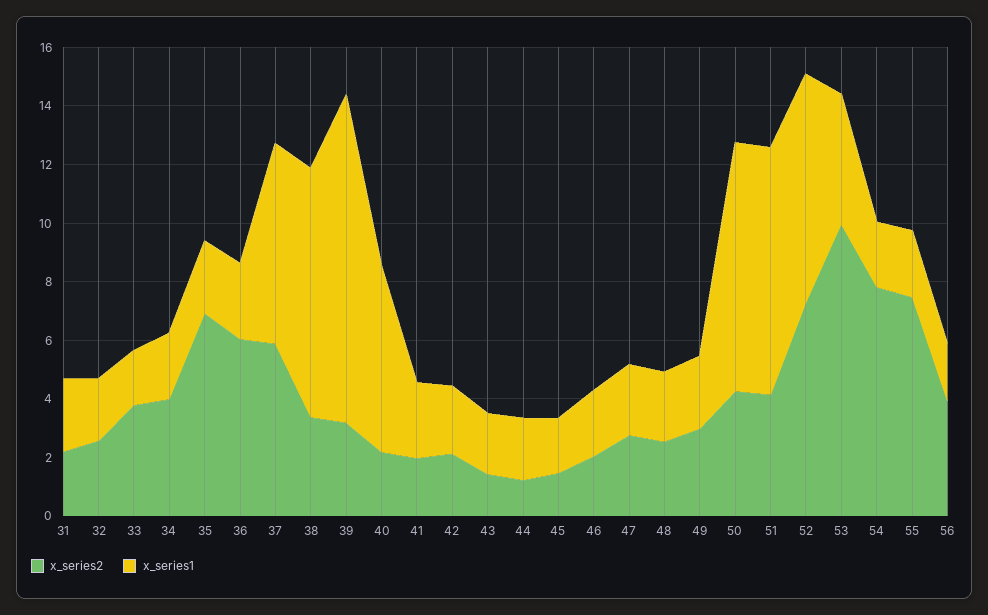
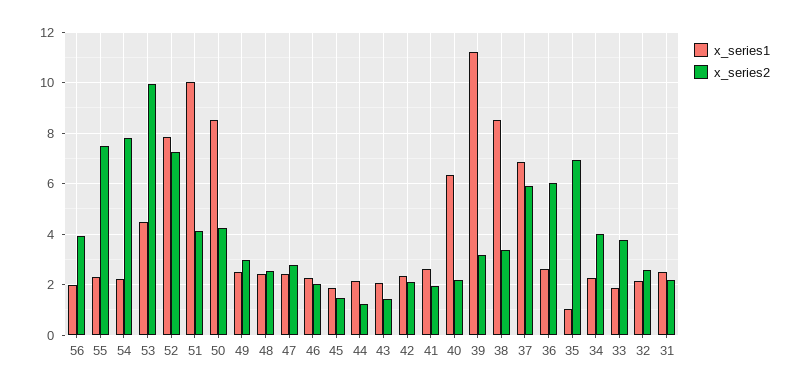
x_series1, 35: 2.5 -> 1
x_series1, 51: 8.5 -> 10

